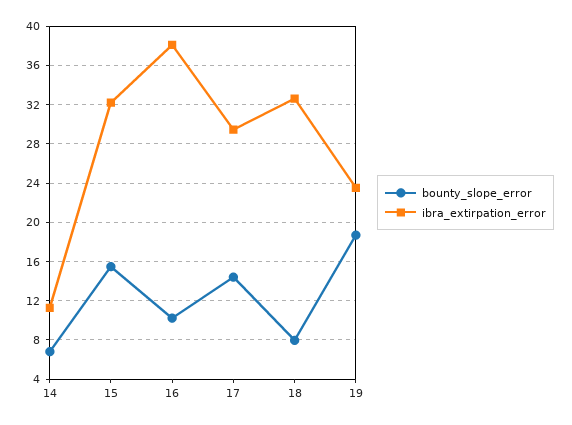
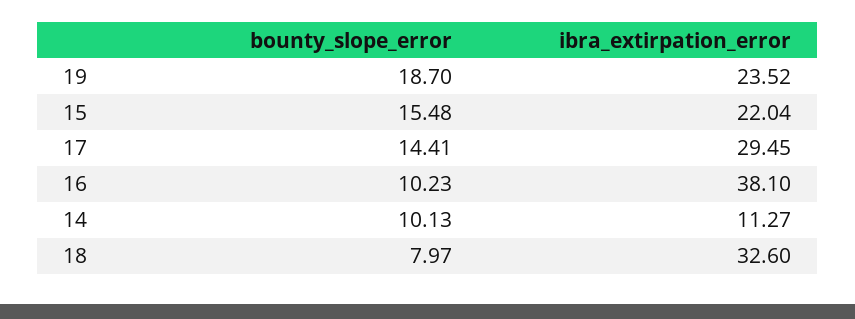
bounty_slope_error, 14: 7 -> 10.13
ibra_extirpation_error, 15: 32 -> 22.04

